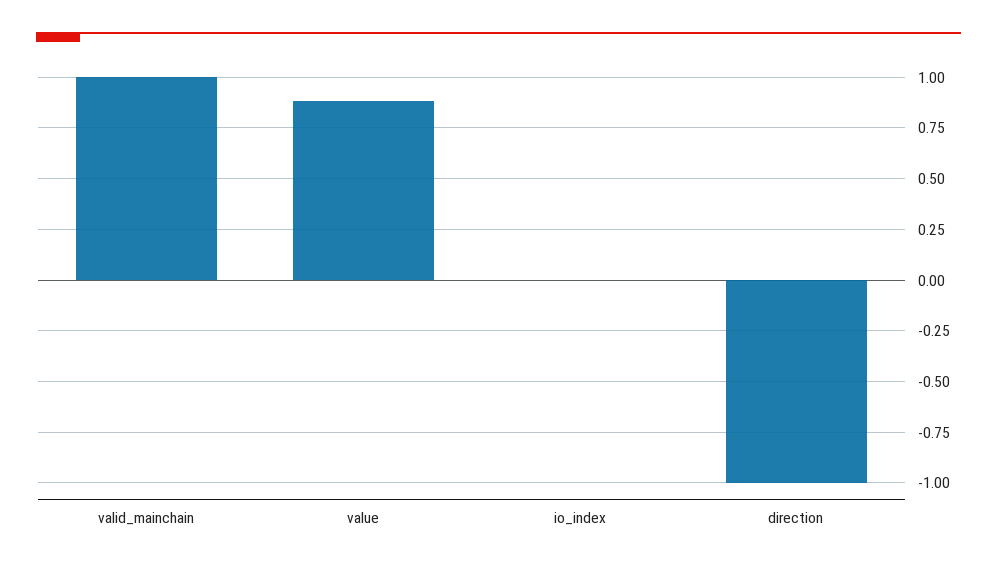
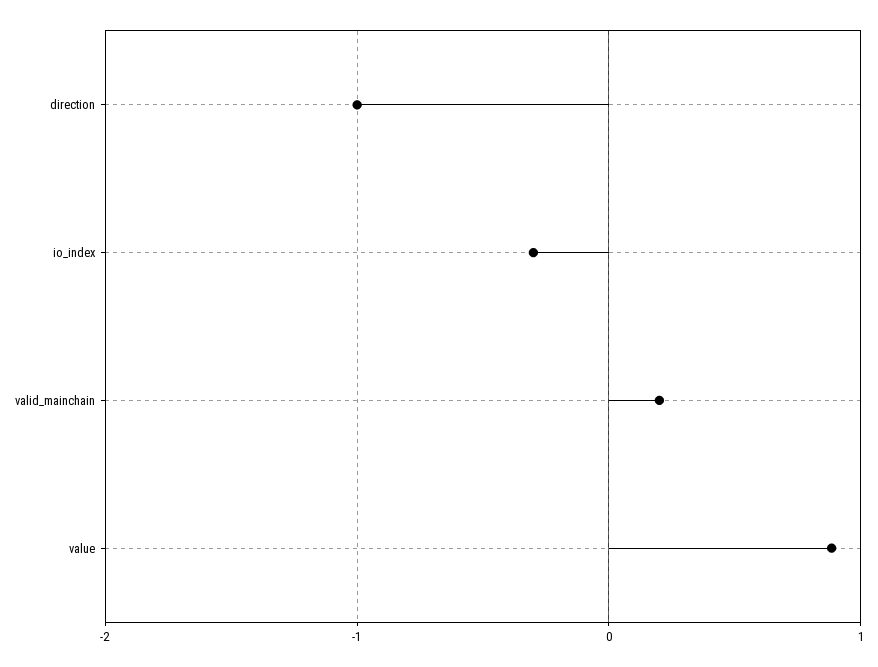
valid_mainchain: 1 -> 0.2
io_index: 0 -> -0.3

